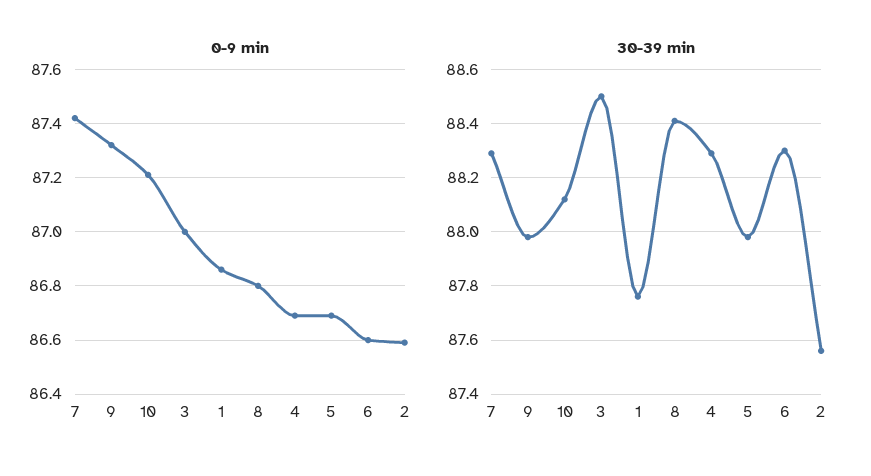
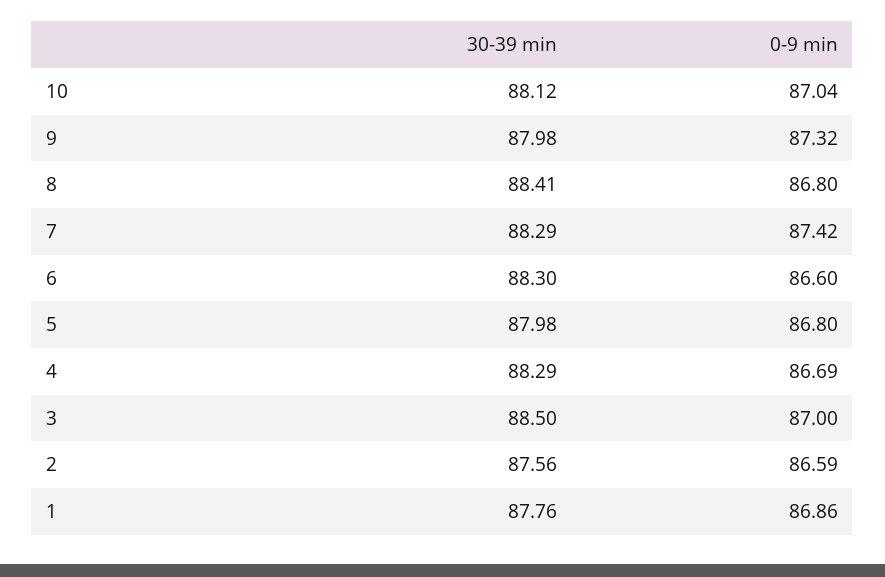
0-9 min, 10: 87.2 -> 87.04
0-9 min, 5: 86.7 -> 86.8

